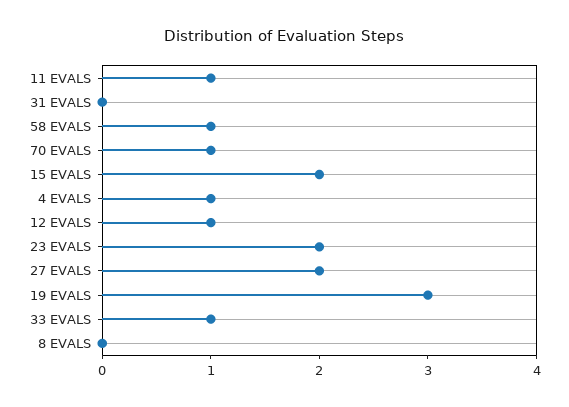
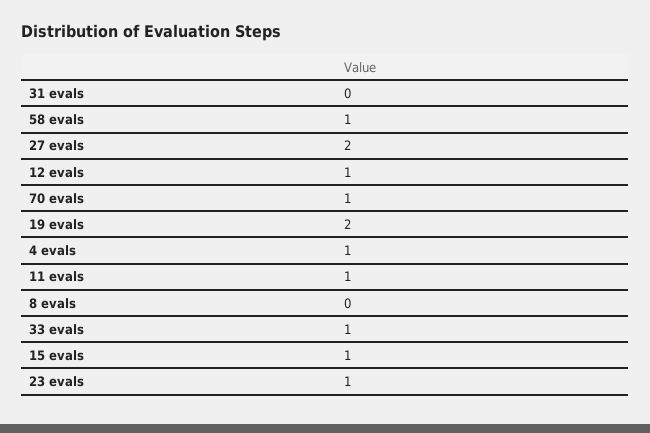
15 EVALS: 2 -> 1
23 EVALS: 2 -> 1
19 EVALS: 3 -> 2

